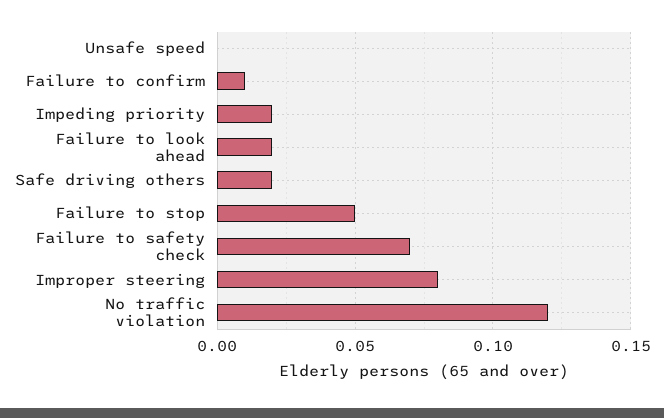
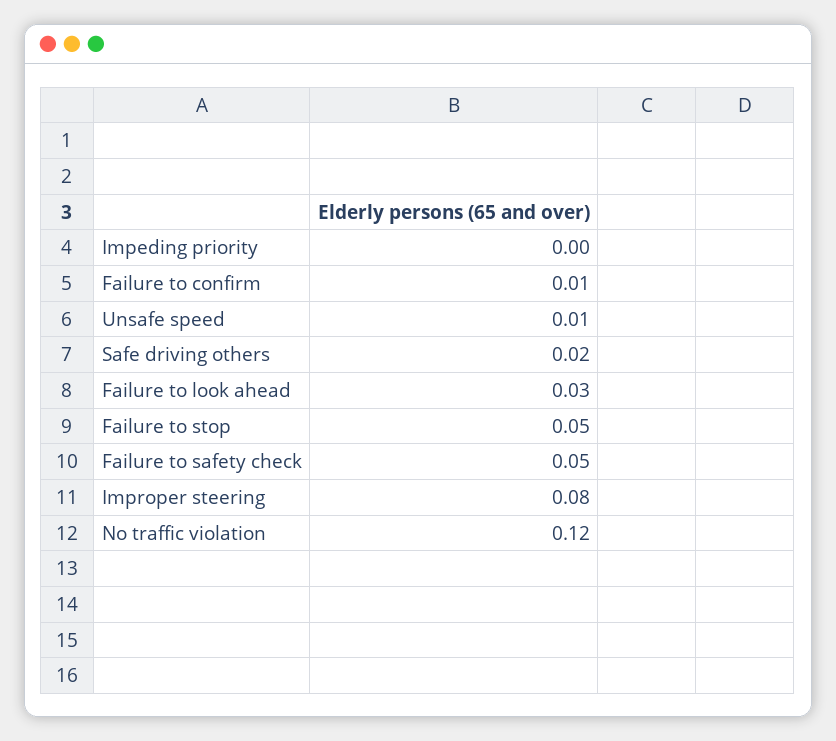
Unsafe speed: 0 -> 0.01
Impeding priority: 0.02 -> 0
Failure to look ahead: 0.02 -> 0.03
Failure to safety check: 0.07 -> 0.05

